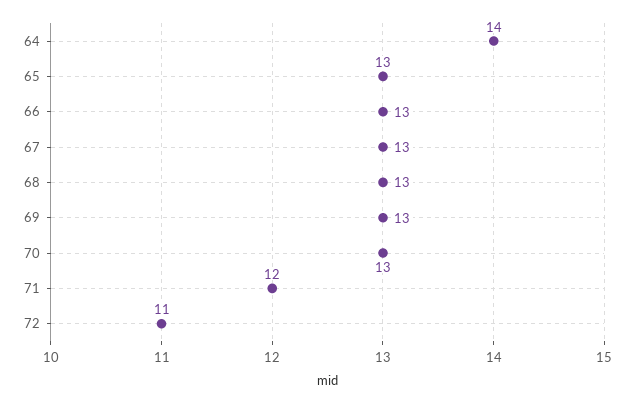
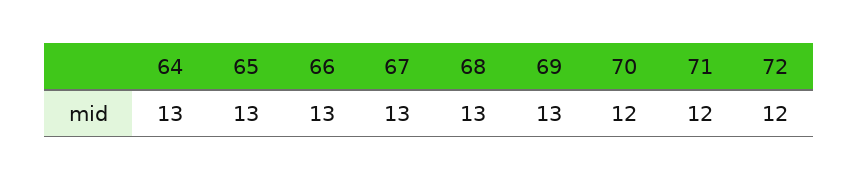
64: 14 -> 13
70: 13 -> 12
72: 11 -> 12

